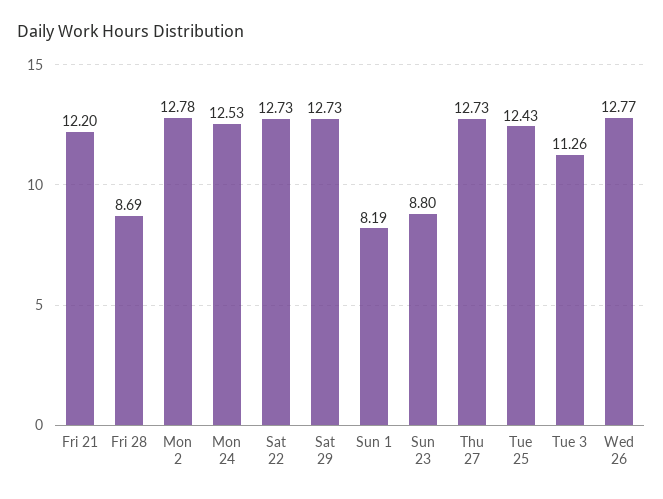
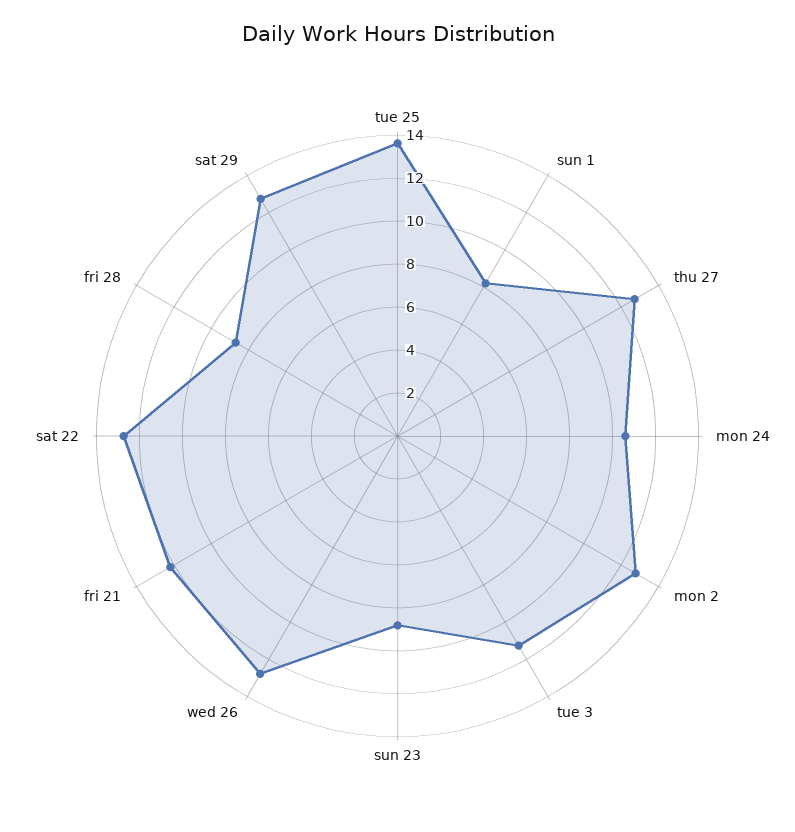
Mon 24: 12.53 -> 10.5
Tue 25: 12.43 -> 13.5

